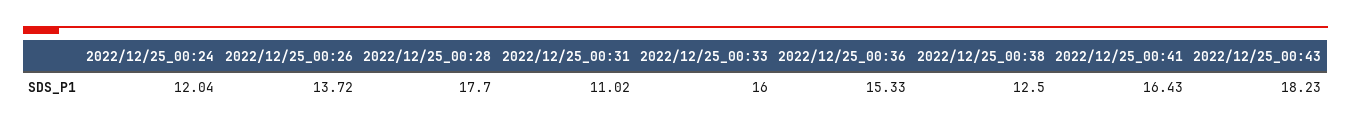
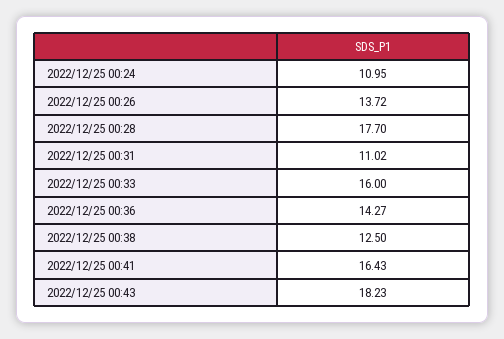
2022/12/25_00:24: 12.04 -> 10.95
2022/12/25_00:36: 15.33 -> 14.27

